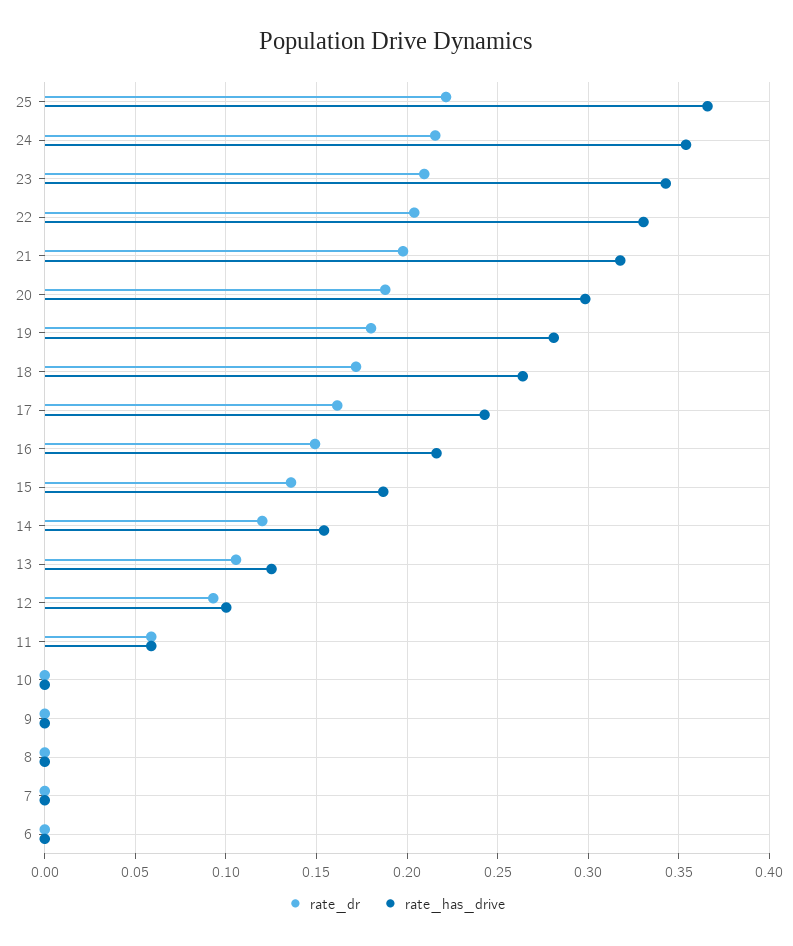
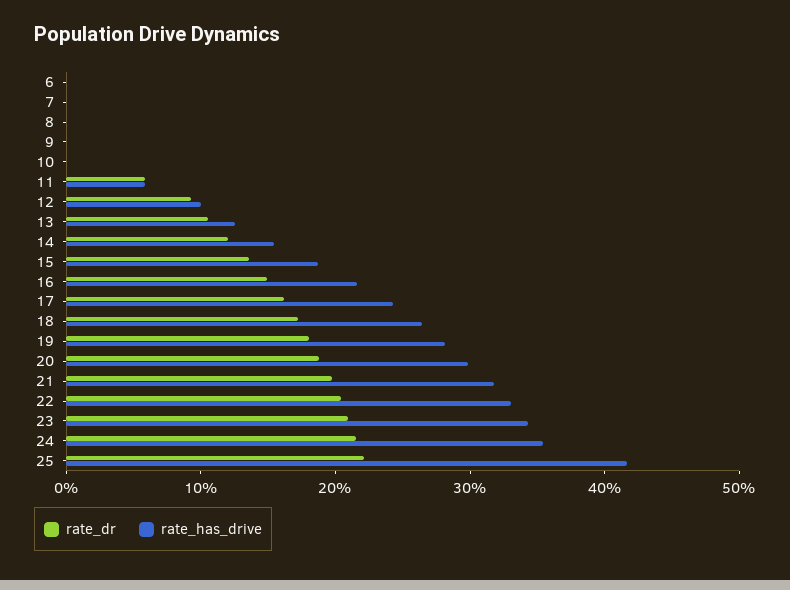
rate_has_drive, 25: 0.365 -> 0.42

